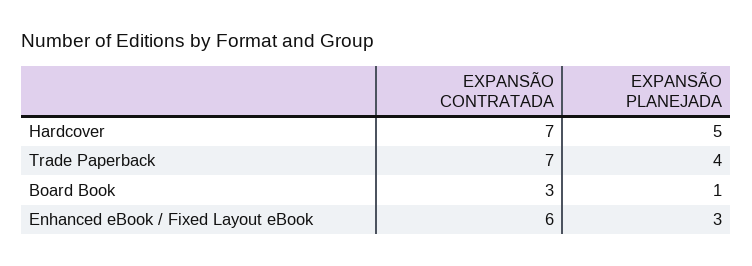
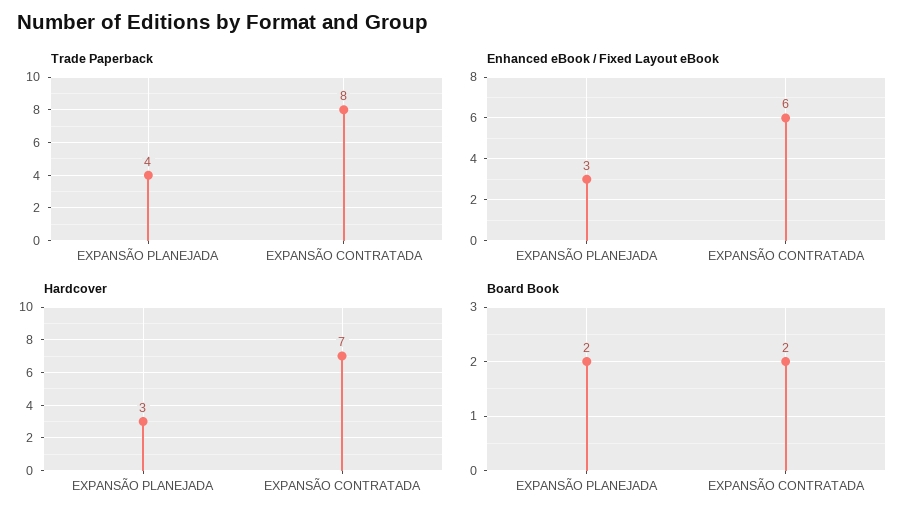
Hardcover, EXPANSÃO PLANEJADA: 5 -> 3
Trade Paperback, EXPANSÃO CONTRATADA: 7 -> 8
Board Book, EXPANSÃO CONTRATADA: 3 -> 2
Board Book, EXPANSÃO PLANEJADA: 1 -> 2

